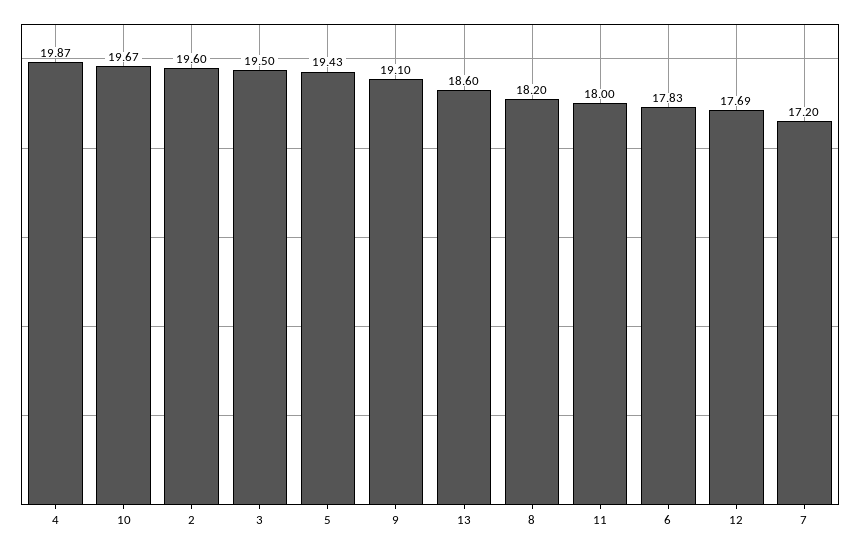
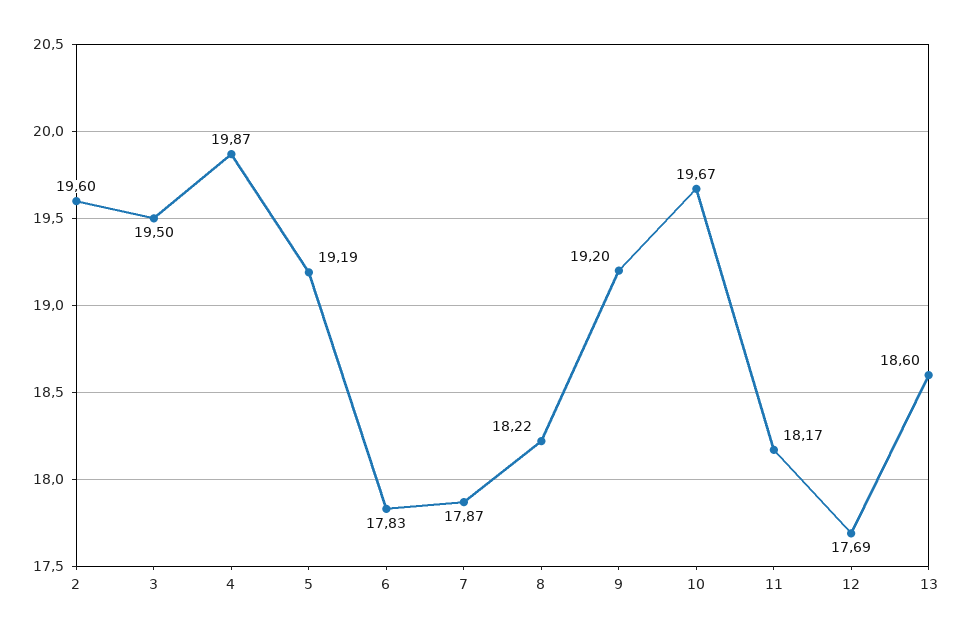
5: 19.43 -> 19.19
9: 19.1 -> 19.2
8: 18.2 -> 18.22
11: 18 -> 18.17
7: 17.2 -> 17.87

